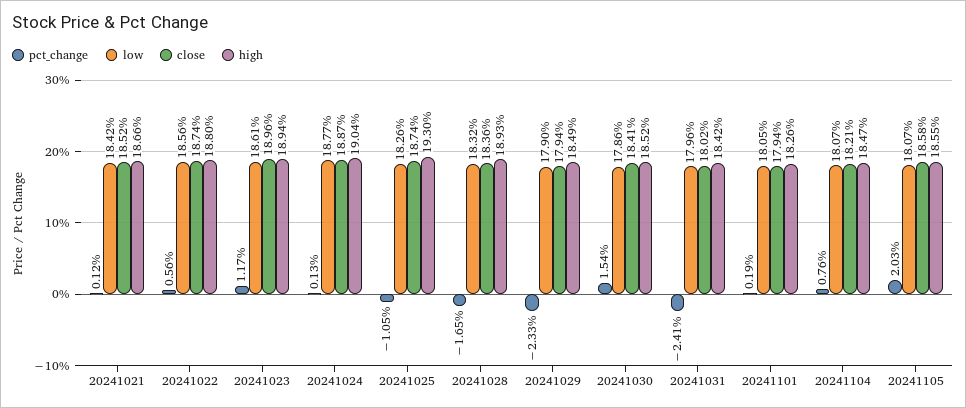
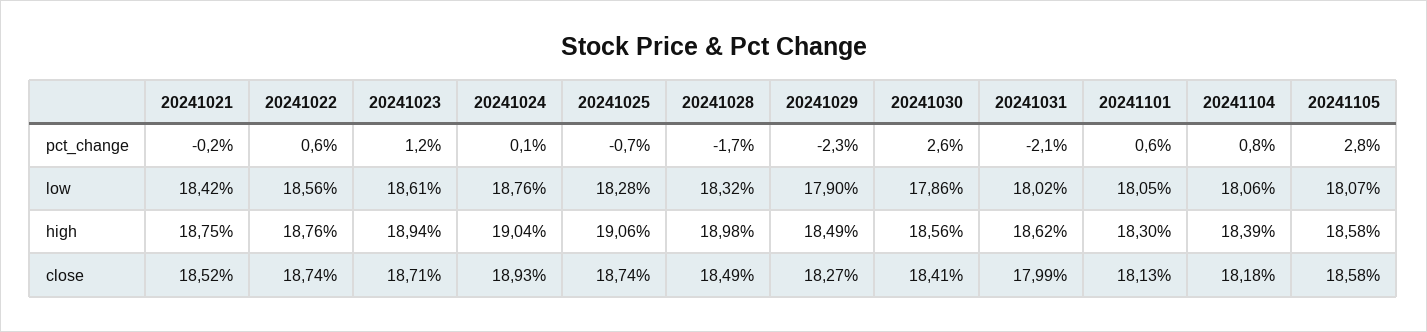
pct_change, 20241021: 0.12 -> -0.2
high, 20241021: 18.66 -> 18.75
high, 20241022: 18.8 -> 18.76
close, 20241023: 18.96 -> 18.71
low, 20241024: 18.77 -> 18.76
close, 20241024: 18.87 -> 18.93
pct_change, 20241025: -1.05 -> -0.7
low, 20241025: 18.26 -> 18.28
high, 20241025: 19.3 -> 19.06
close, 20241028: 18.36 -> 18.49
high, 20241028: 18.93 -> 18.98
close, 20241029: 17.94 -> 18.27
pct_change, 20241030: 1.54 -> 2.6
high, 20241030: 18.52 -> 18.56
pct_change, 20241031: -2.41 -> -2.1
low, 20241031: 17.96 -> 18.02
close, 20241031: 18.02 -> 17.99
high, 20241031: 18.42 -> 18.62
pct_change, 20241101: 0.19 -> 0.6
close, 20241101: 17.94 -> 18.13
high, 20241101: 18.26 -> 18.3
low, 20241104: 18.07 -> 18.06
close, 20241104: 18.21 -> 18.18
high, 20241104: 18.47 -> 18.39
pct_change, 20241105: 2.03 -> 2.8
high, 20241105: 18.55 -> 18.58

